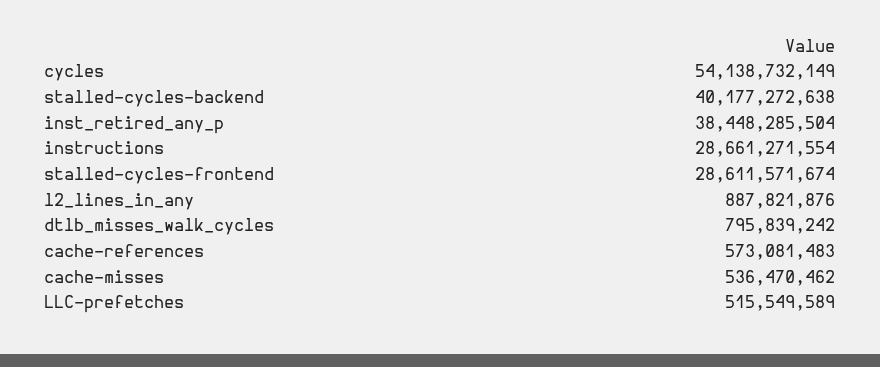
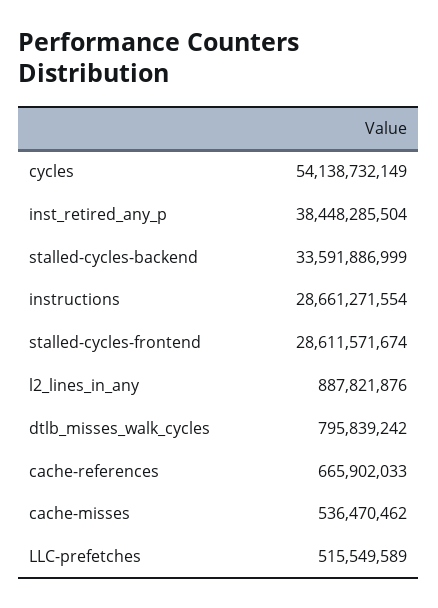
stalled-cycles-backend: 40177272638 -> 33591886999
cache-references: 573081483 -> 665902033

